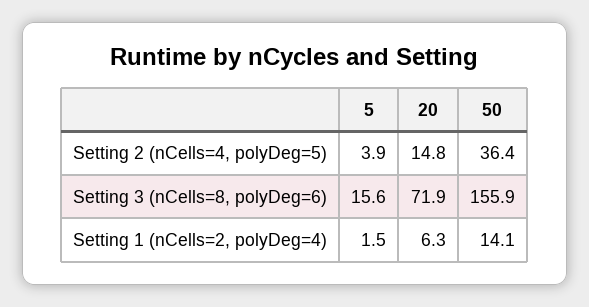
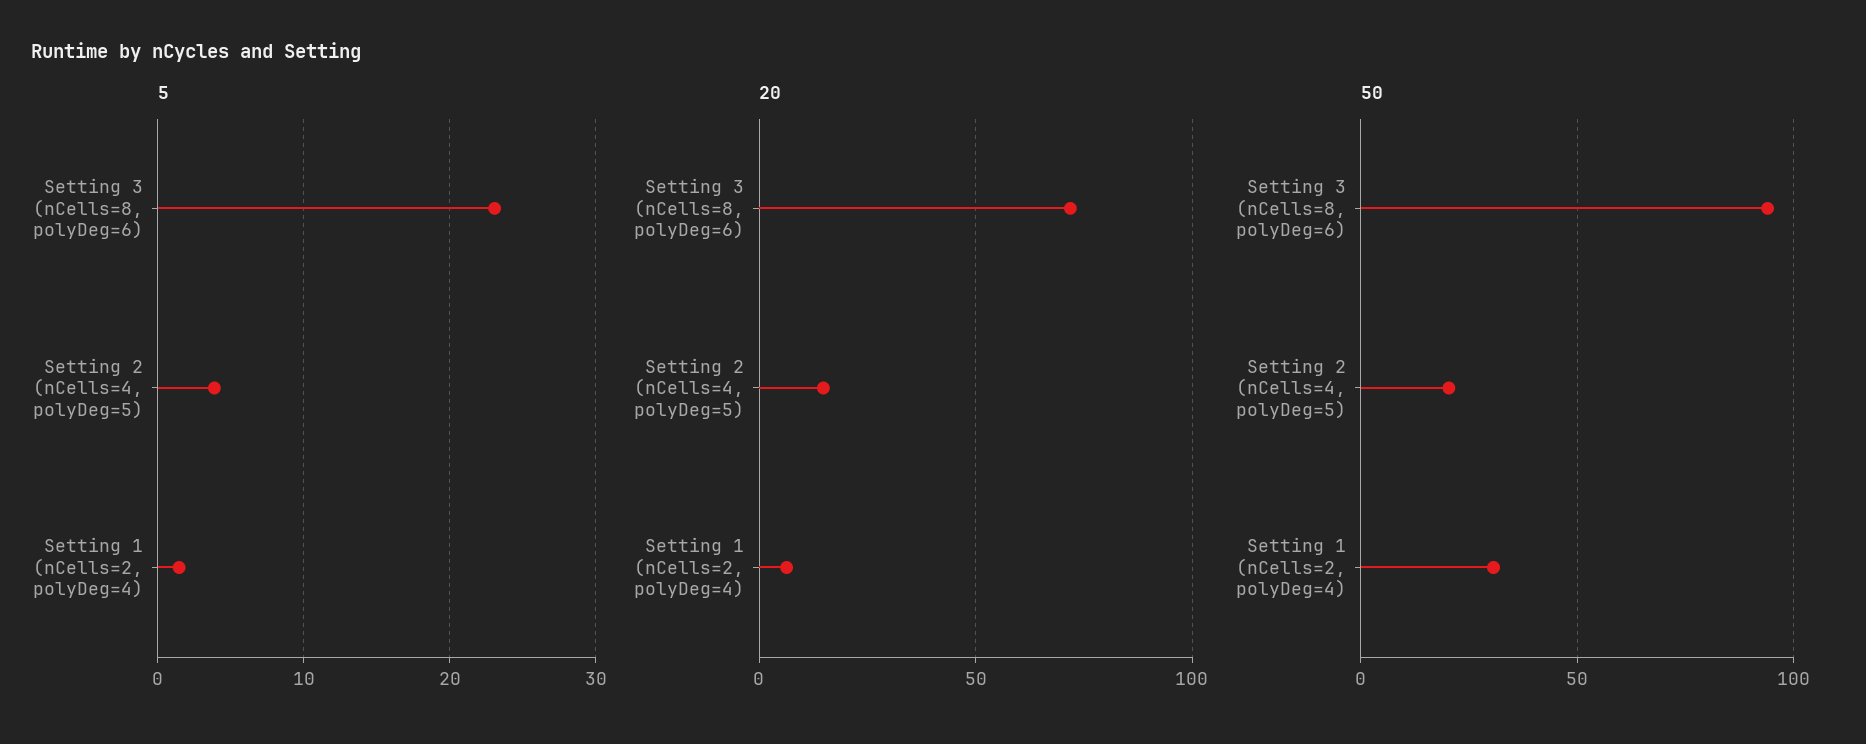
50, Setting 2 (nCells=4, polyDeg=5): 36.4 -> 20
5, Setting 3 (nCells=8, polyDeg=6): 15.6 -> 23
50, Setting 3 (nCells=8, polyDeg=6): 155.9 -> 95
50, Setting 1 (nCells=2, polyDeg=4): 14.1 -> 30

